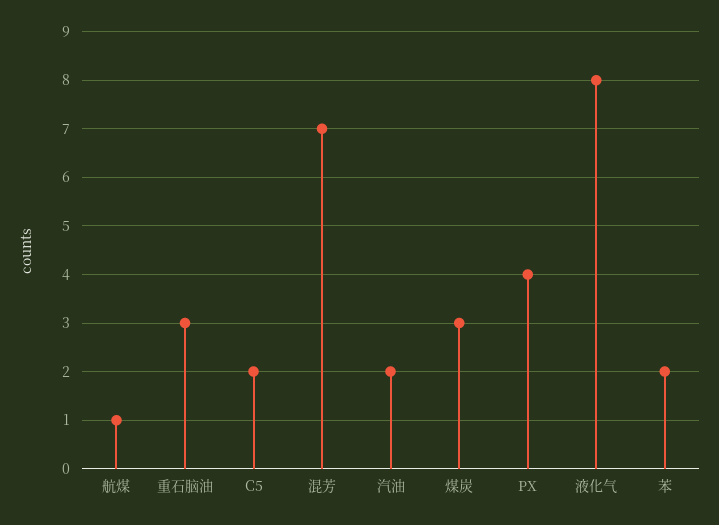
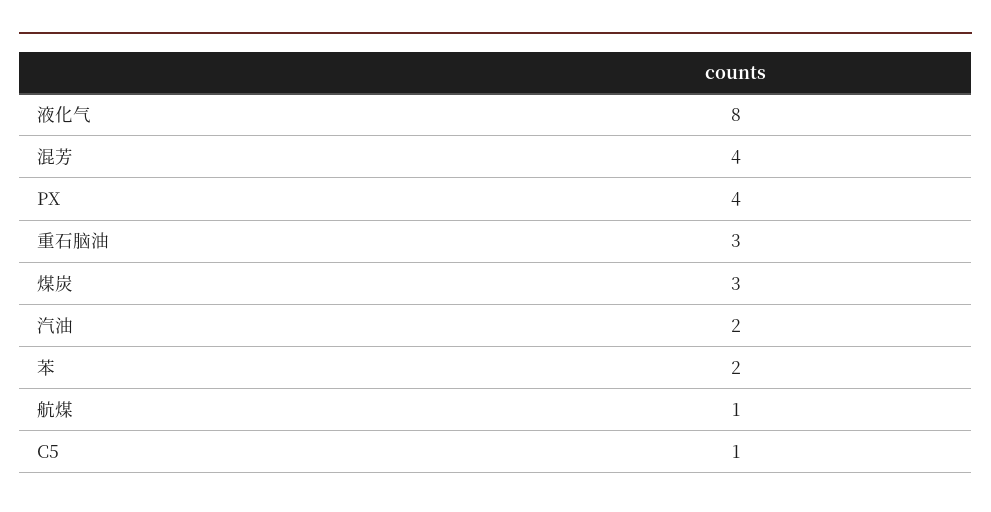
C5: 2 -> 1
混芳: 7 -> 4

